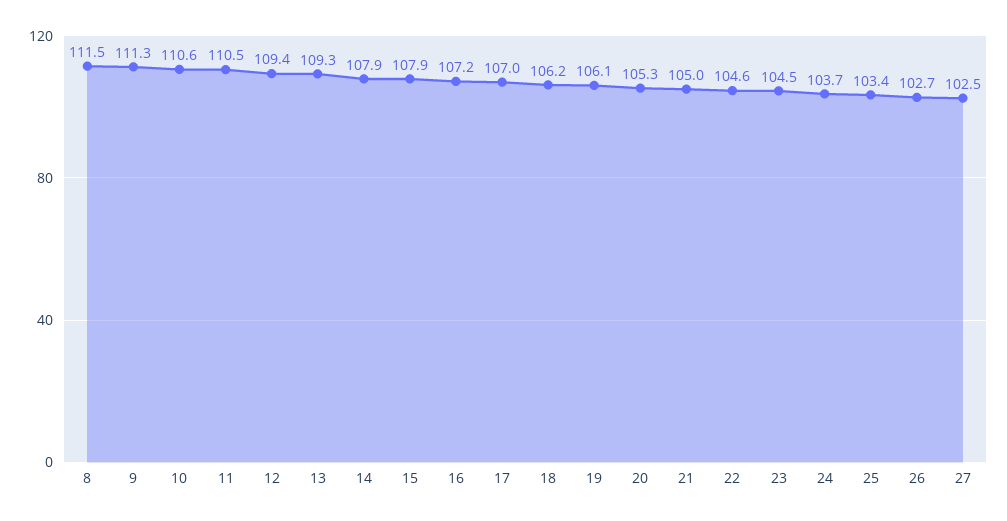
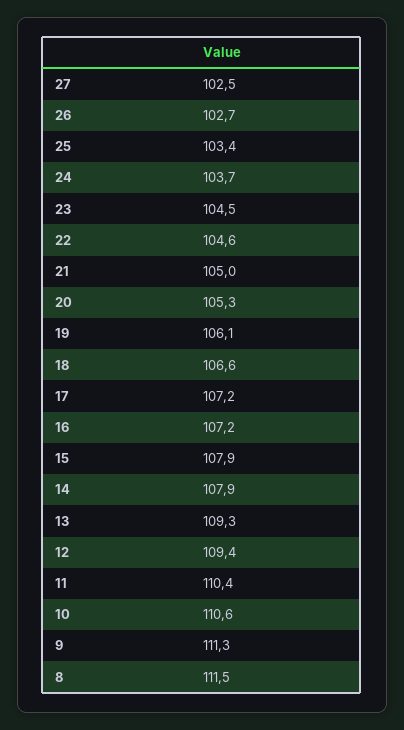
11: 110.5 -> 110.4
17: 107 -> 107.2
18: 106.2 -> 106.6

